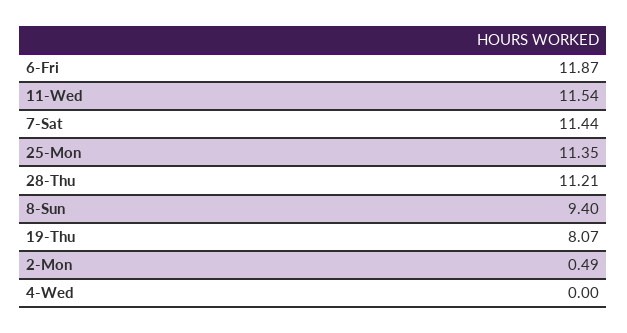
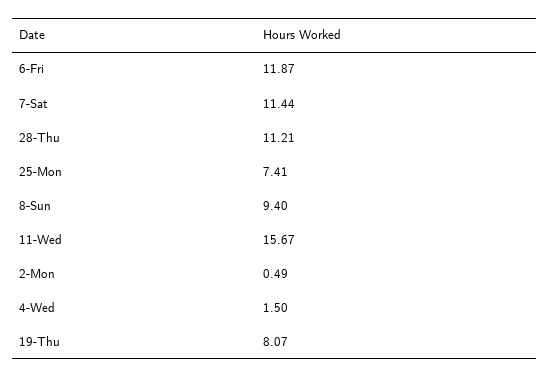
11-Wed: 11.54 -> 15.67
25-Mon: 11.35 -> 7.41
4-Wed: 0 -> 1.5

